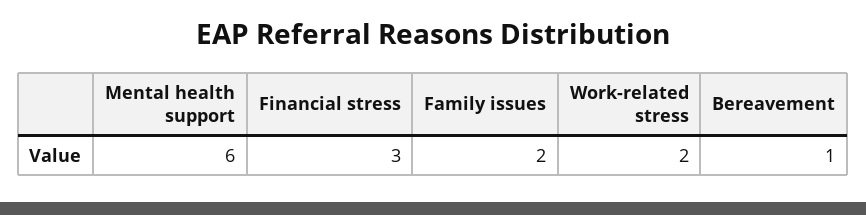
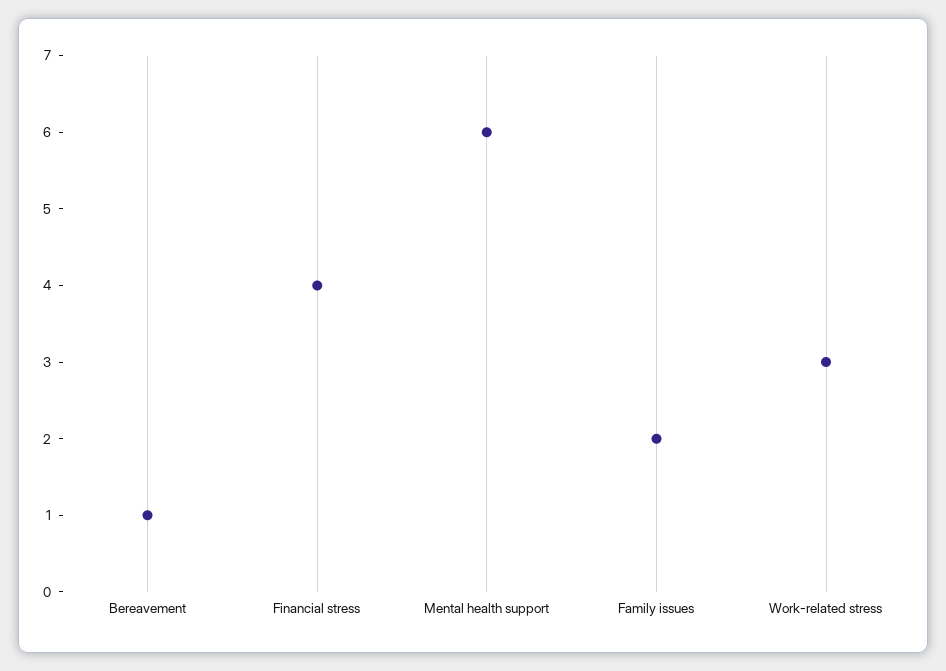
Financial stress: 3 -> 4
Work-related stress: 2 -> 3

